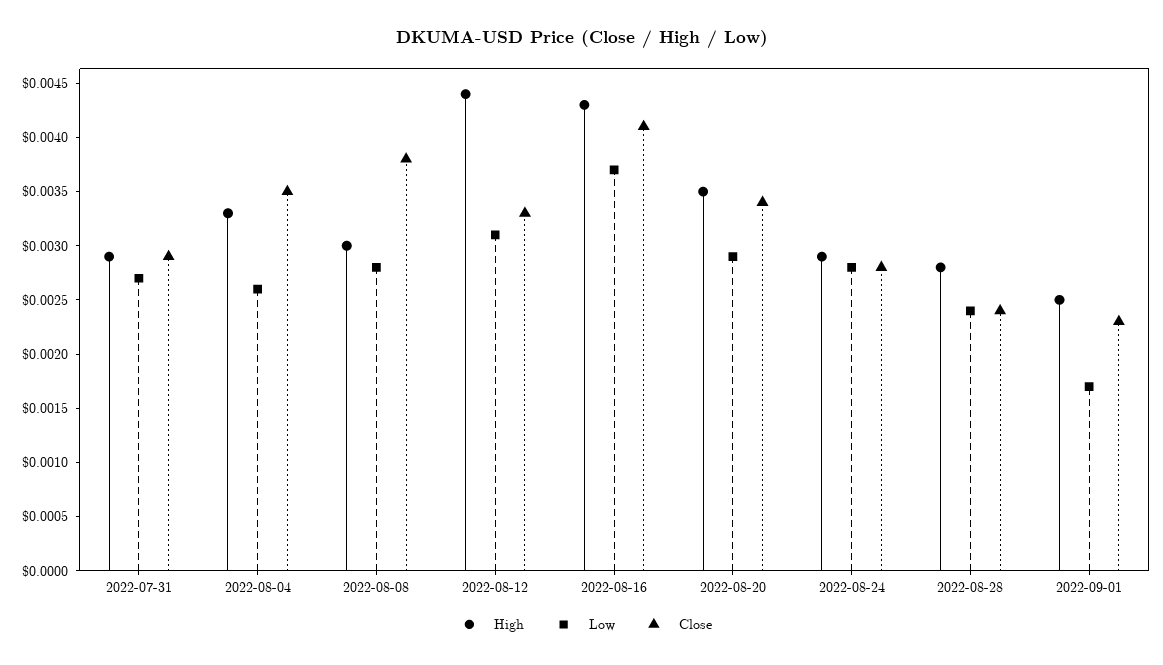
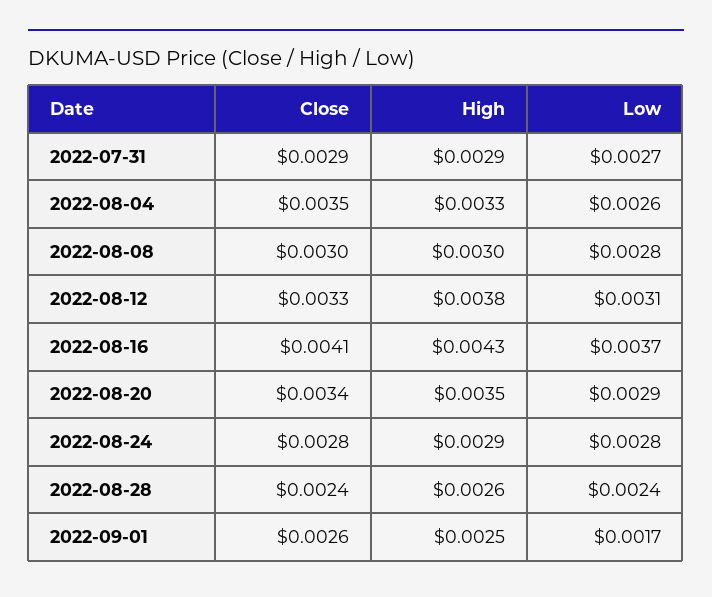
Close, 2022-08-08: 0.0038 -> 0.003
High, 2022-08-12: 0.0044 -> 0.0038
High, 2022-08-28: 0.0028 -> 0.0026
Close, 2022-09-01: 0.0023 -> 0.0026

